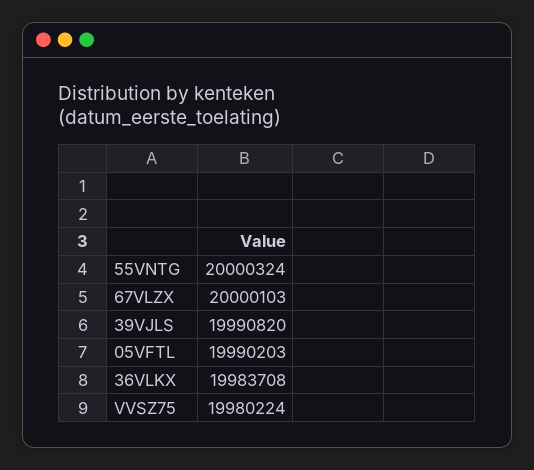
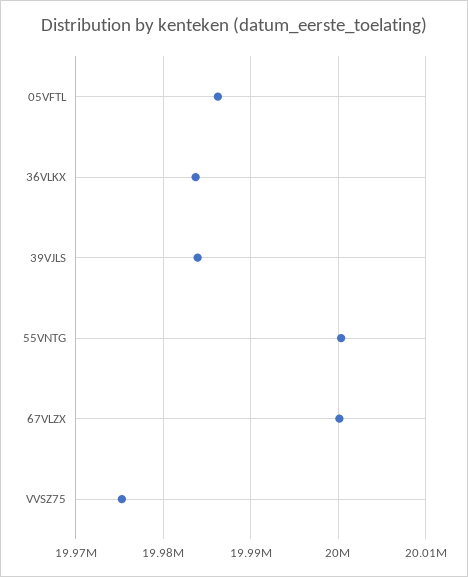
39VJLS: 19990820 -> 19984000
05VFTL: 19990203 -> 19986000
VVSZ75: 19980224 -> 19975000

